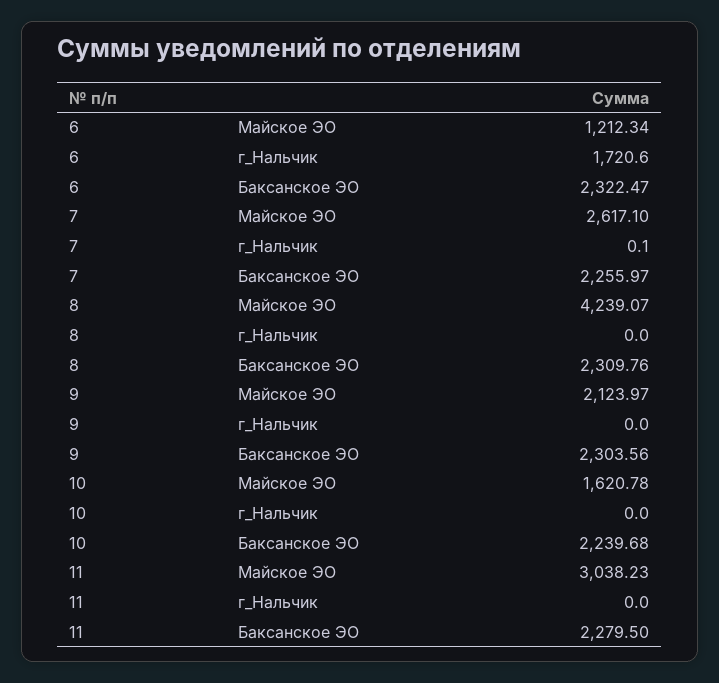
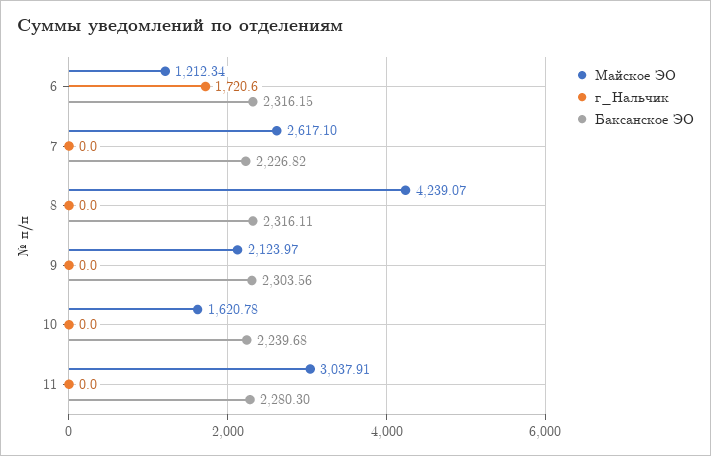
Баксанское ЭО, 6: 2322.47 -> 2316.15
г_Нальчик, 7: 0.1 -> 0
Баксанское ЭО, 7: 2255.97 -> 2226.82
Баксанское ЭО, 8: 2309.76 -> 2316.11
Майское ЭО, 11: 3038.23 -> 3037.91
Баксанское ЭО, 11: 2279.5 -> 2280.3

